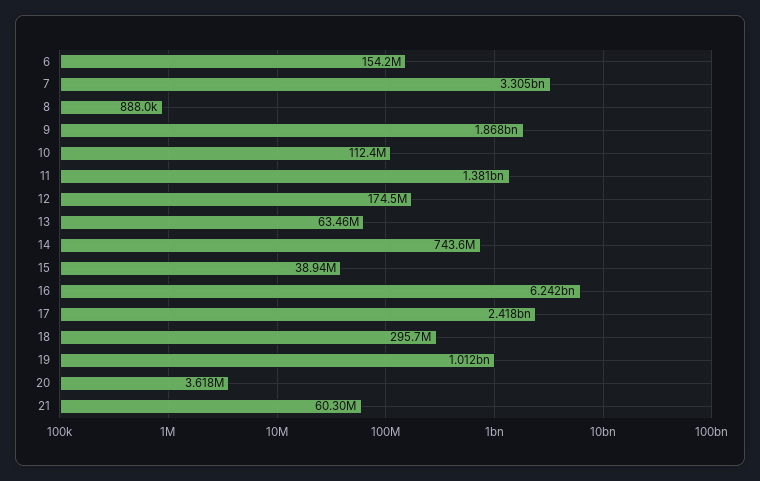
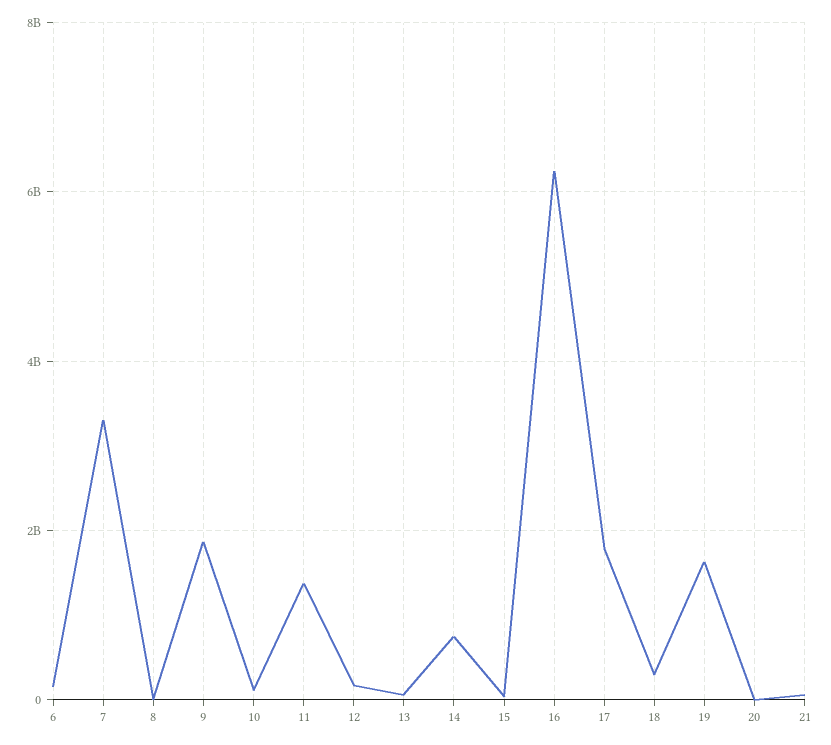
17: 2418000000 -> 1800000000
19: 1012000000 -> 1600000000

